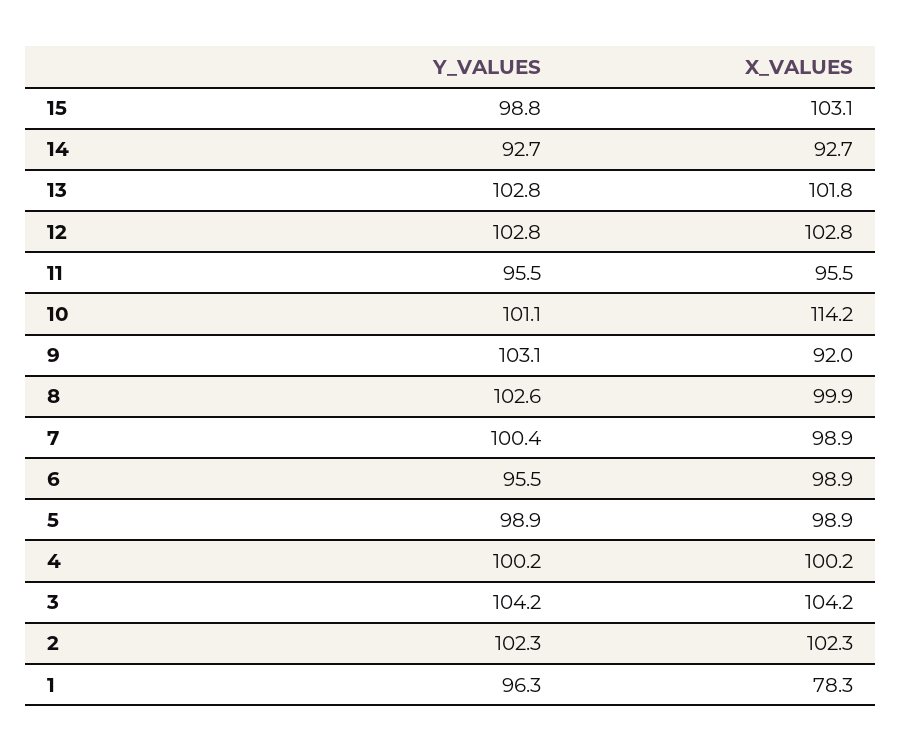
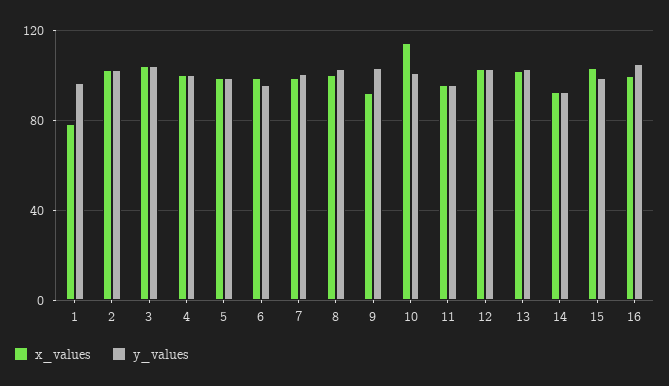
X_VALUES, 16: none -> 100
Y_VALUES, 16: none -> 105

